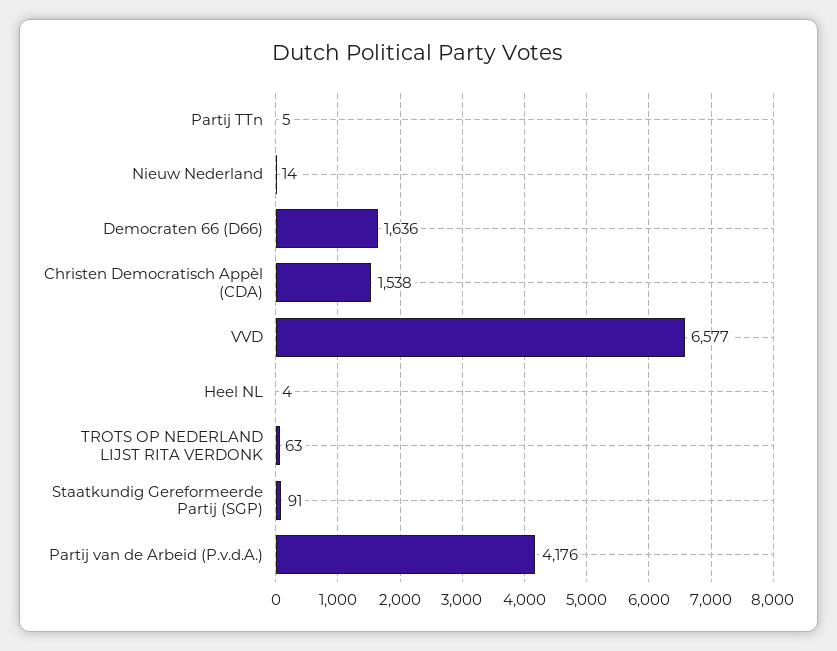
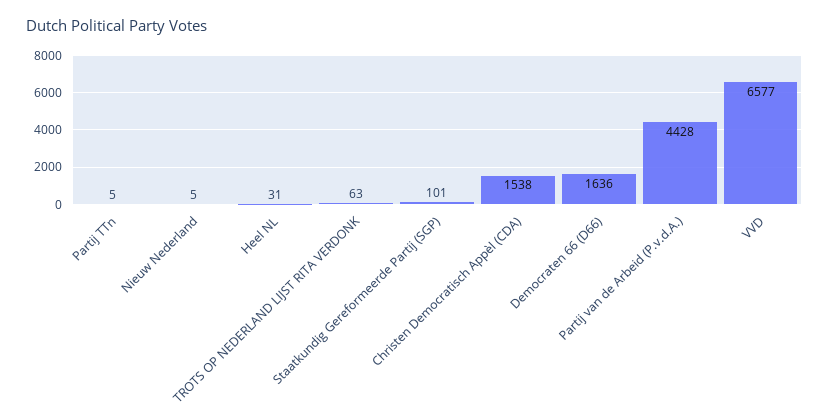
Nieuw Nederland: 14 -> 5
Heel NL: 4 -> 31
Staatkundig Gereformeerde Partij (SGP): 91 -> 101
Partij van de Arbeid (P.v.d.A.): 4176 -> 4428

